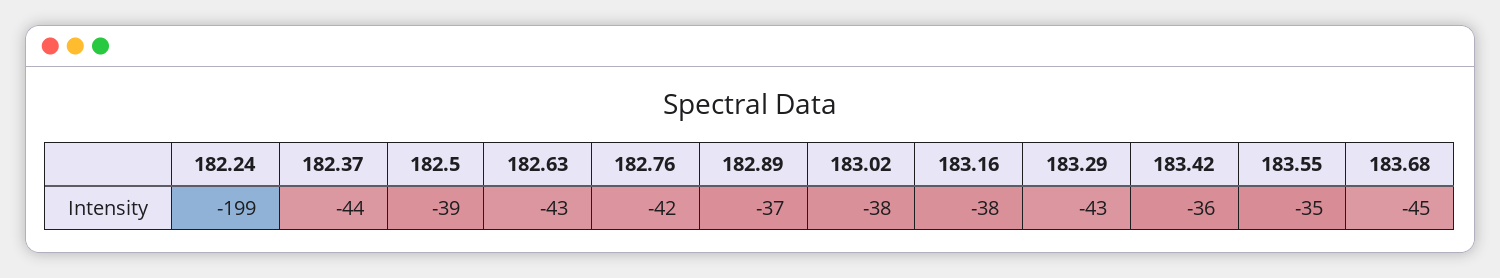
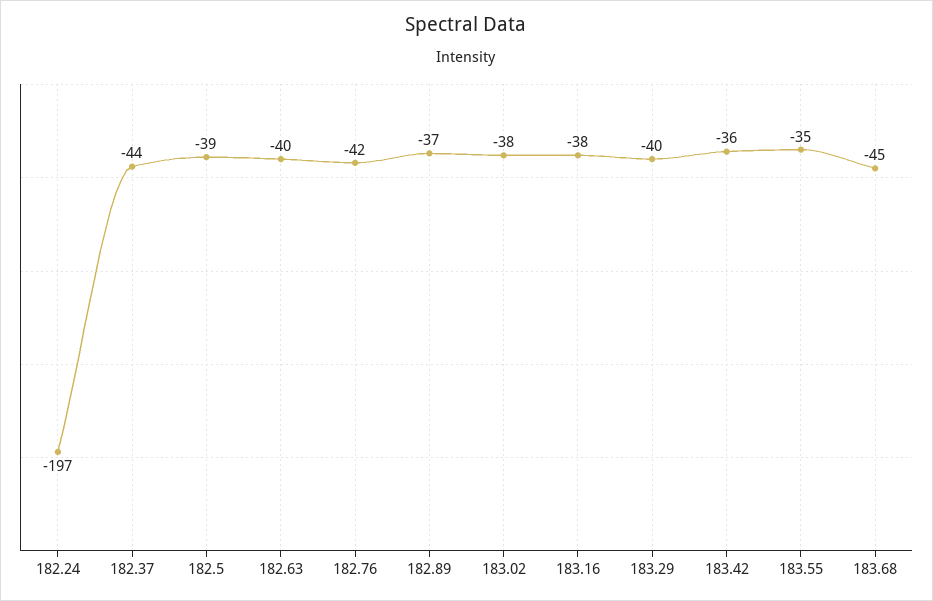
182.24: -199 -> -197
182.63: -43 -> -40
183.29: -43 -> -40

